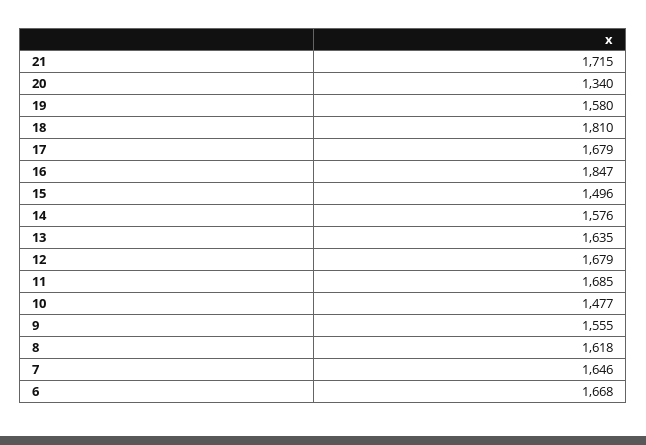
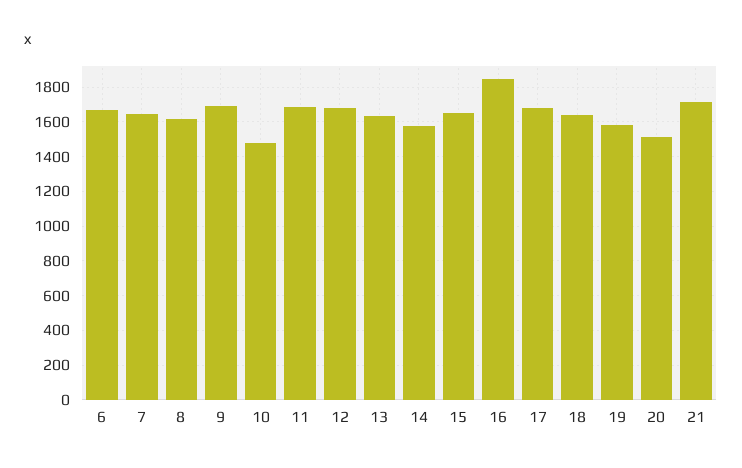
20: 1340 -> 1500
18: 1810 -> 1650
15: 1496 -> 1650
9: 1555 -> 1700

